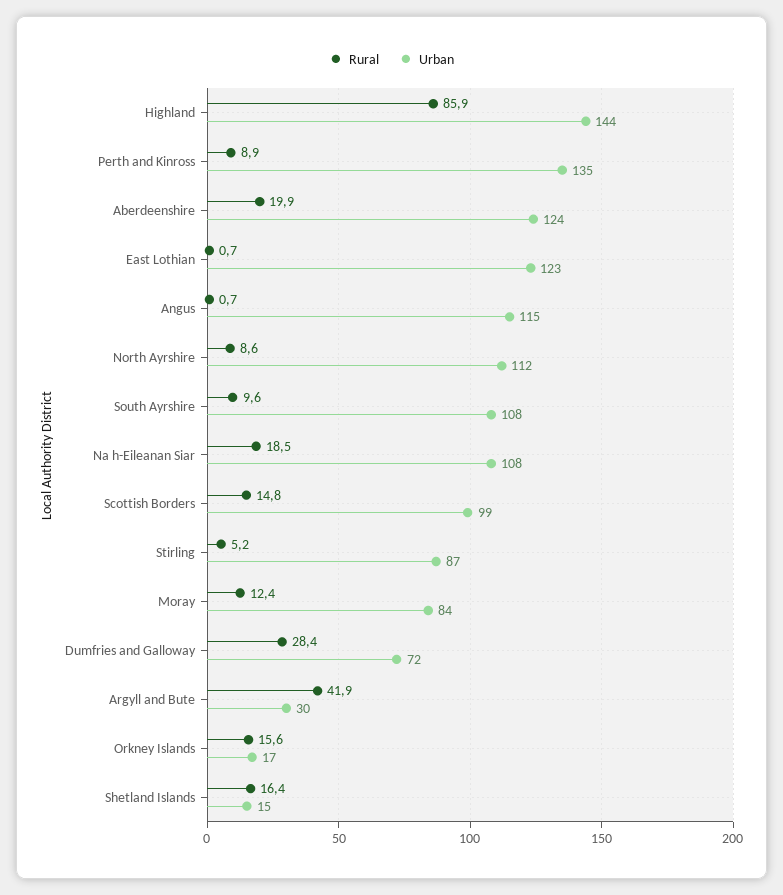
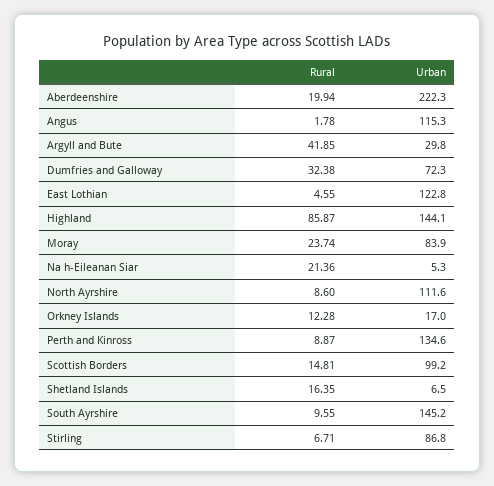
Urban, Aberdeenshire: 124 -> 222.3
Rural, East Lothian: 0.7 -> 4.55
Rural, Angus: 0.7 -> 1.78
Urban, South Ayrshire: 108 -> 145.2
Rural, Na h-Eileanan Siar: 18.5 -> 21.36
Urban, Na h-Eileanan Siar: 108 -> 5.3
Rural, Stirling: 5.2 -> 6.71
Rural, Moray: 12.4 -> 23.74
Rural, Dumfries and Galloway: 28.4 -> 32.38
Rural, Orkney Islands: 15.6 -> 12.28
Urban, Shetland Islands: 15 -> 6.5

